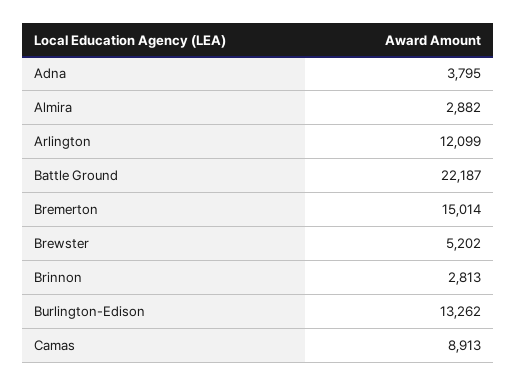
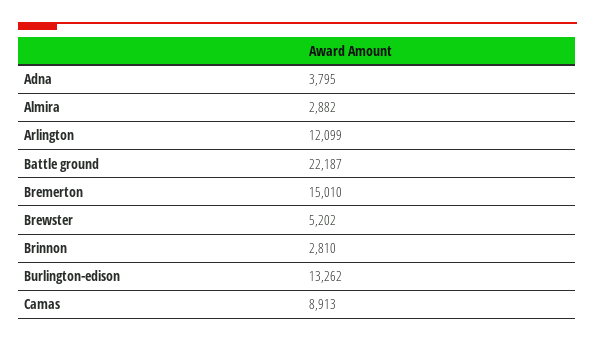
Bremerton: 15014 -> 15010
Brinnon: 2813 -> 2810

